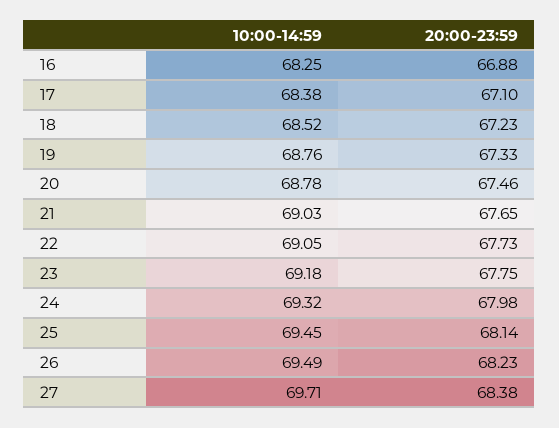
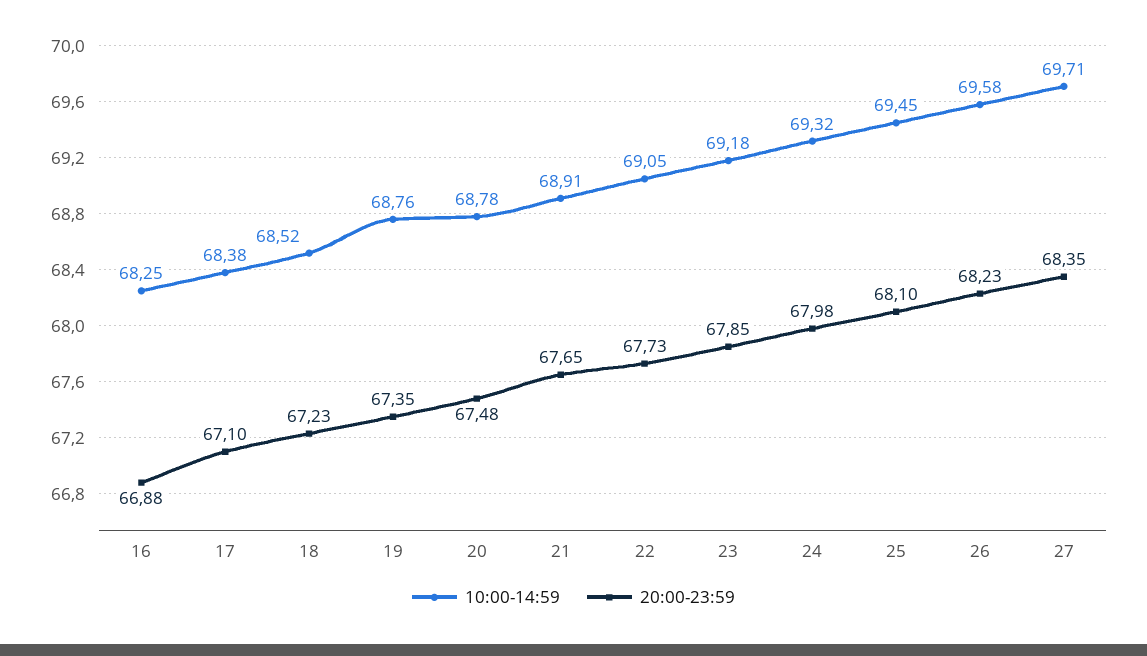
20:00-23:59, 19: 67.33 -> 67.35
20:00-23:59, 20: 67.46 -> 67.48
10:00-14:59, 21: 69.03 -> 68.91
20:00-23:59, 23: 67.75 -> 67.85
20:00-23:59, 25: 68.14 -> 68.1
10:00-14:59, 26: 69.49 -> 69.58
20:00-23:59, 27: 68.38 -> 68.35

